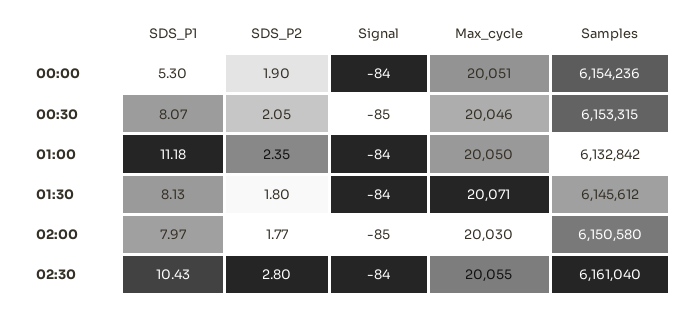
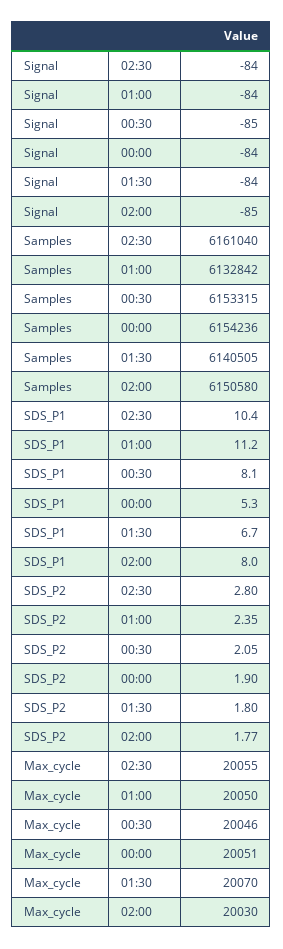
SDS_P1, 01:30: 8.13 -> 6.7
Max_cycle, 01:30: 20071 -> 20070
Samples, 01:30: 6145612 -> 6140505

